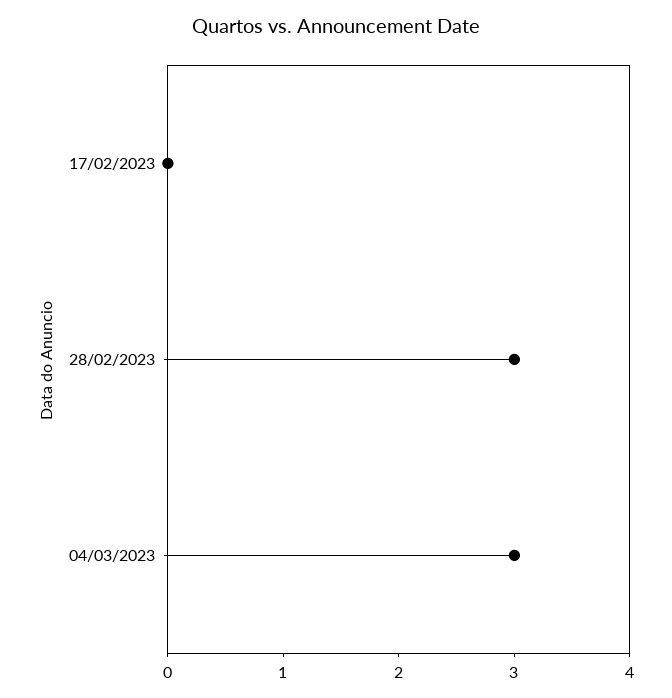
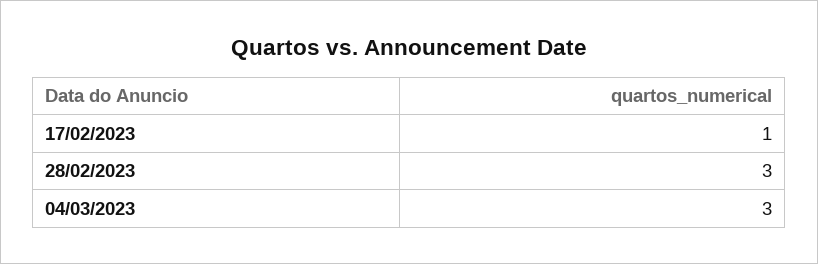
17/02/2023: 0 -> 1

